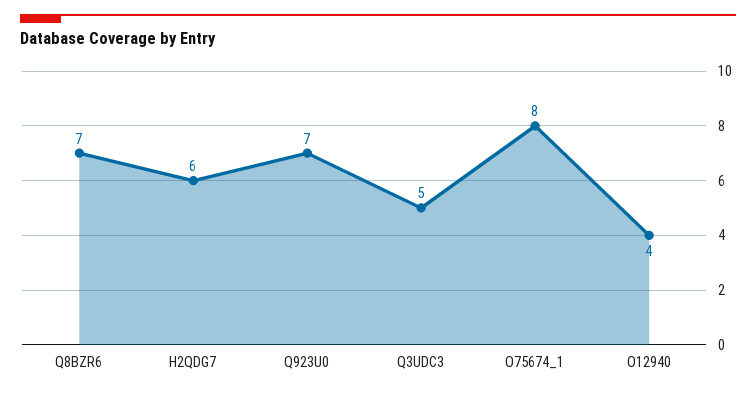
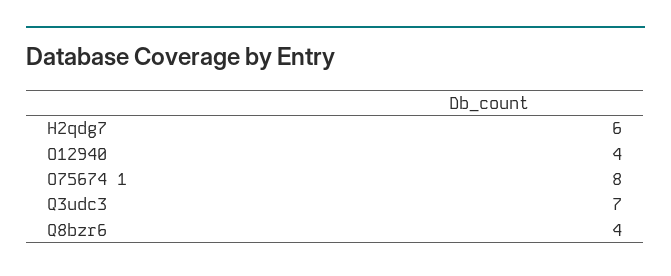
Q8BZR6: 7 -> 4
Q923U0: 7 -> none
Q3UDC3: 5 -> 7

